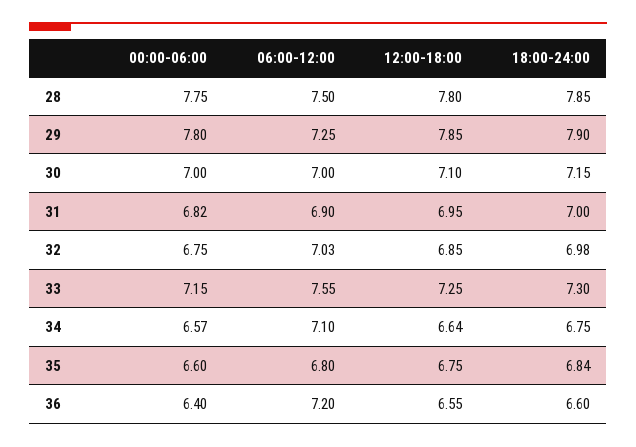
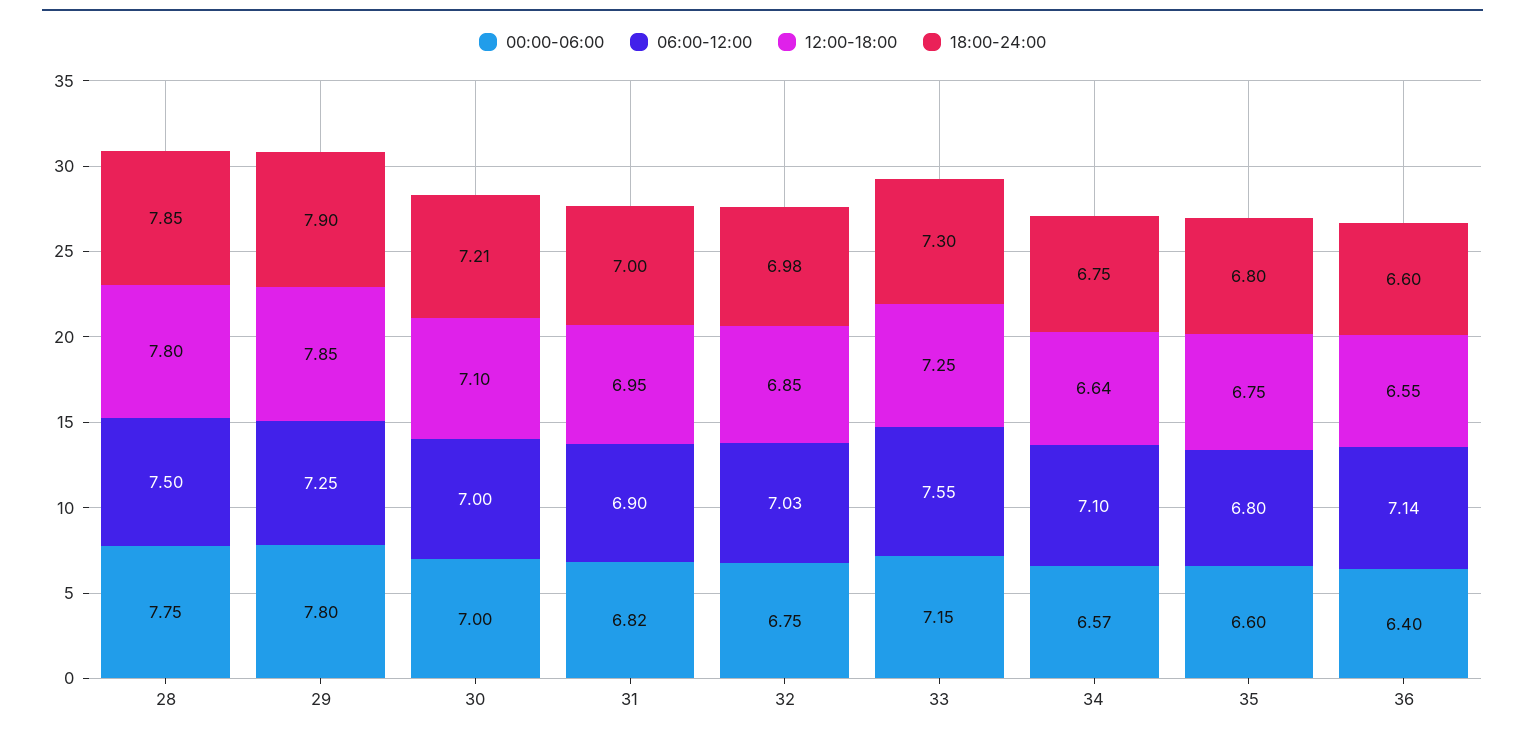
18:00-24:00, 30: 7.15 -> 7.21
18:00-24:00, 35: 6.84 -> 6.8
06:00-12:00, 36: 7.2 -> 7.14

